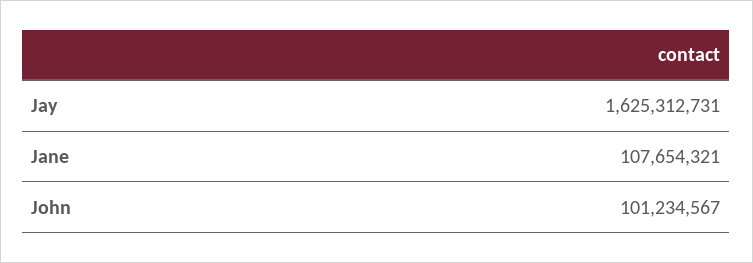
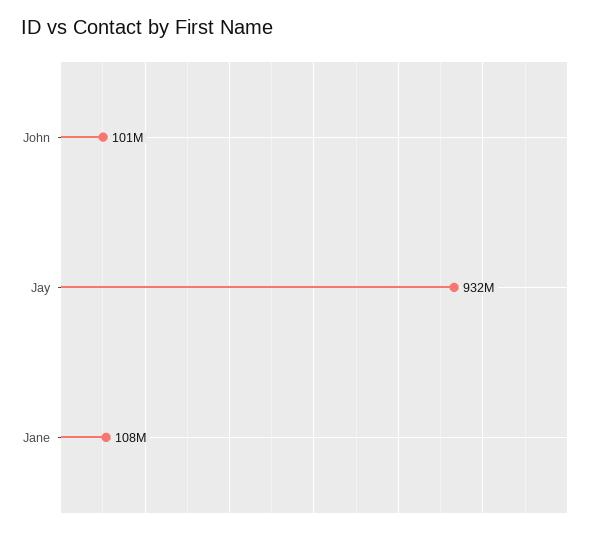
Jay: 1625312731 -> 932000000

